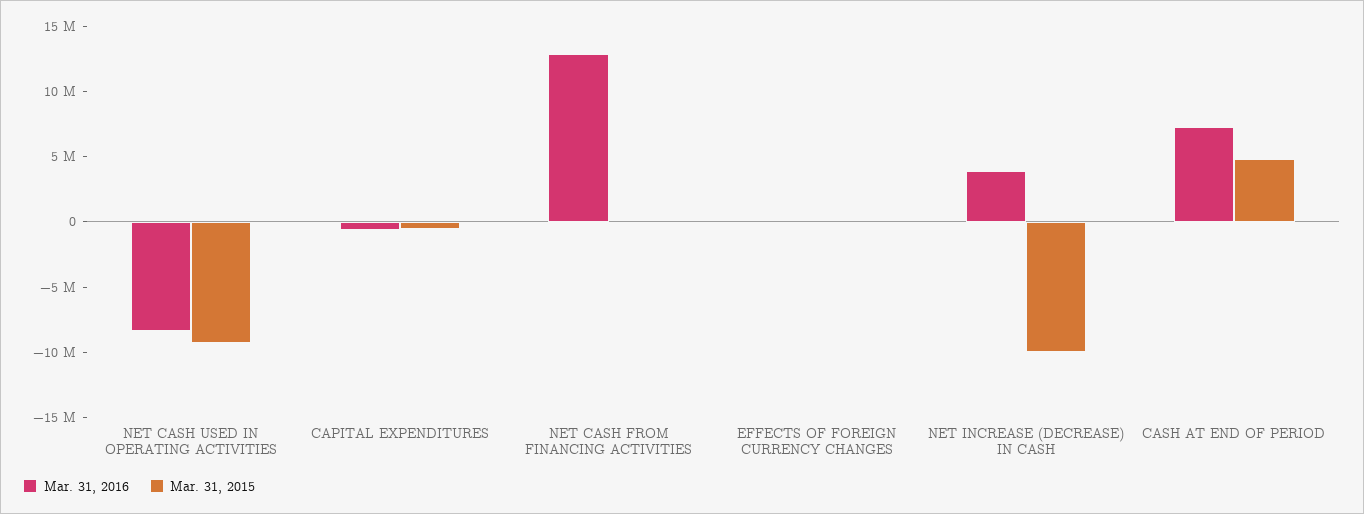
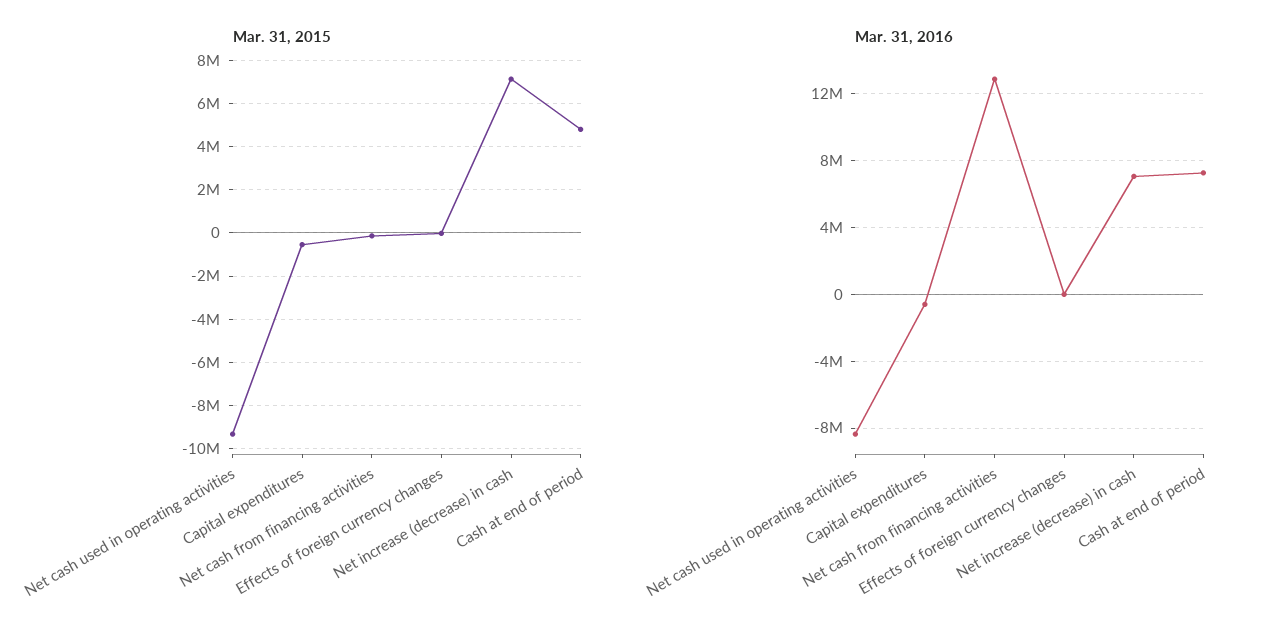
Mar. 31, 2016, NET INCREASE (DECREASE) IN CASH: 4000000 -> 7000000
Mar. 31, 2015, NET INCREASE (DECREASE) IN CASH: -10000000 -> 7000000

